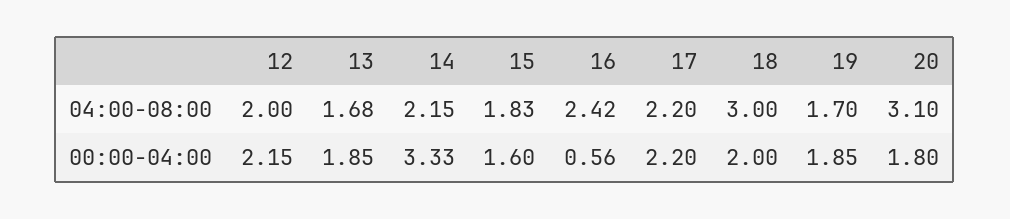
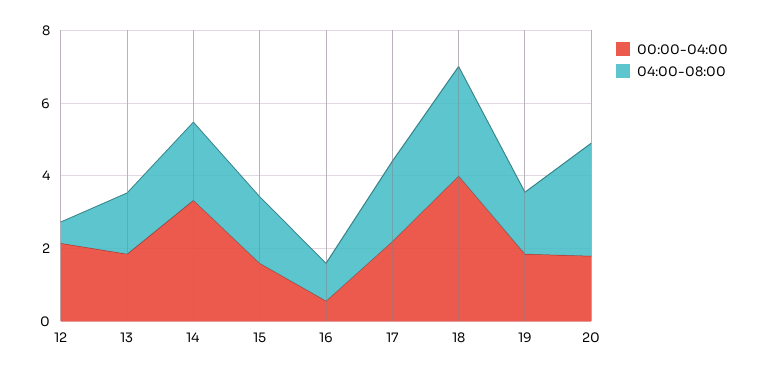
04:00-08:00, 12: 2 -> 0.5
04:00-08:00, 16: 2.42 -> 1
00:00-04:00, 18: 2 -> 4

